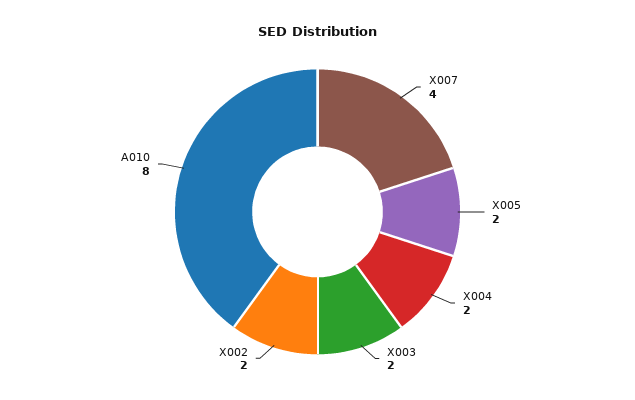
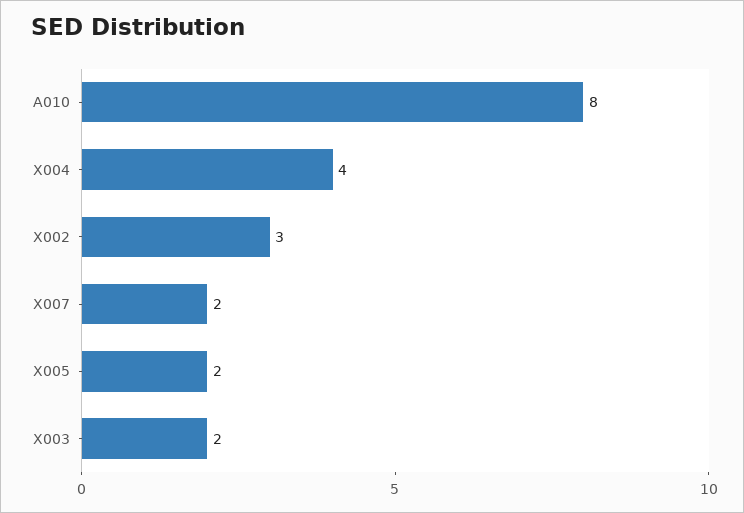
X007: 4 -> 2
X004: 2 -> 4
X002: 2 -> 3

